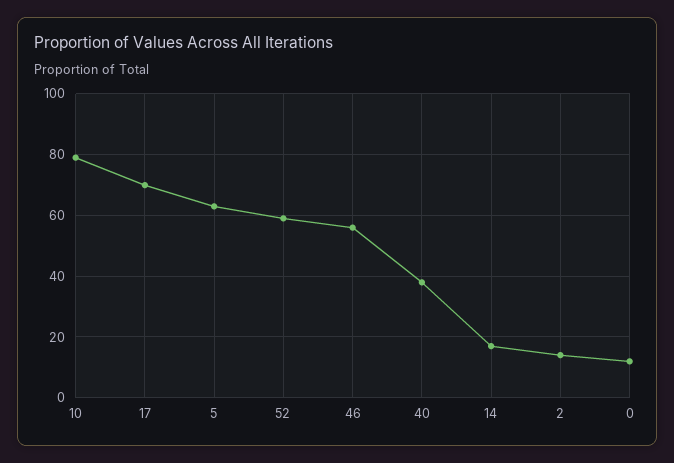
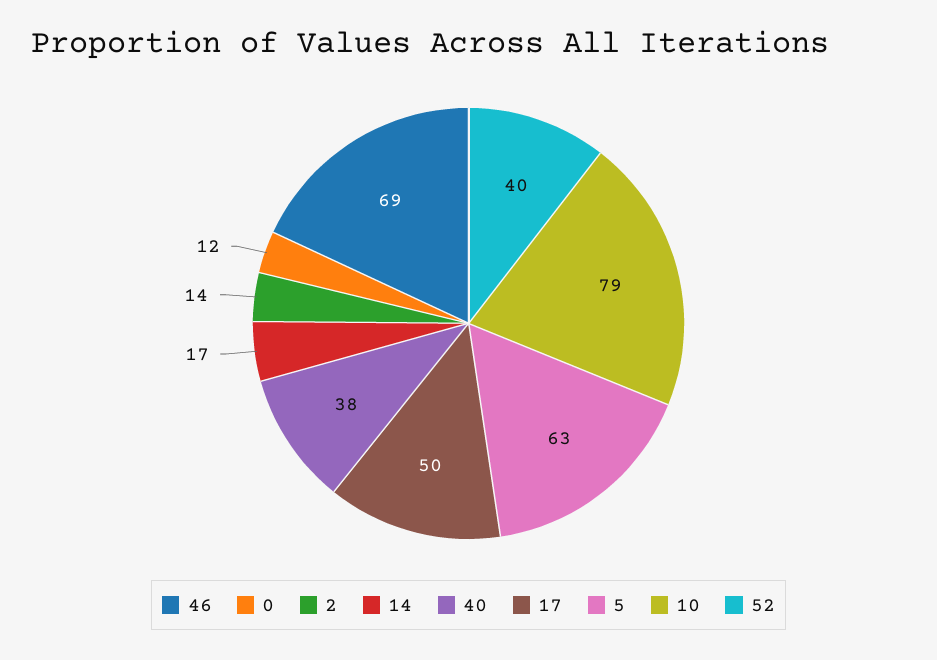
17: 70 -> 50
52: 60 -> 40
46: 55 -> 69

